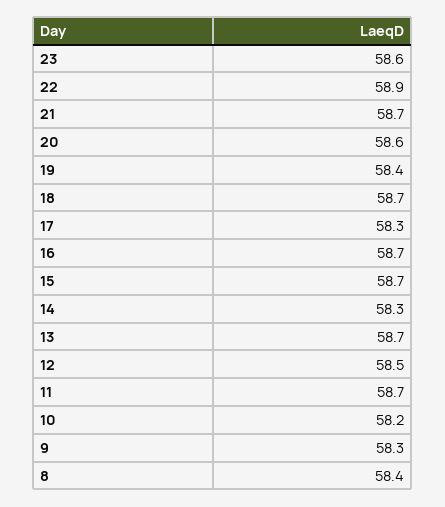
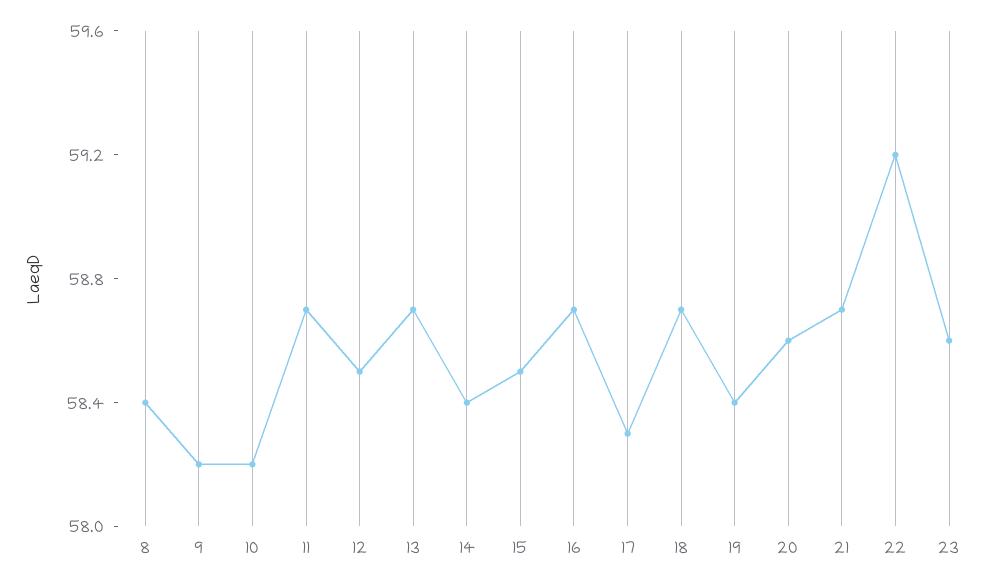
22: 58.9 -> 59.2
15: 58.7 -> 58.5
14: 58.3 -> 58.4
9: 58.3 -> 58.2

